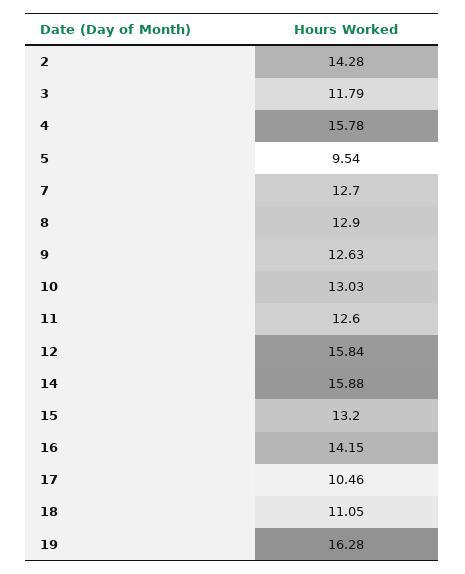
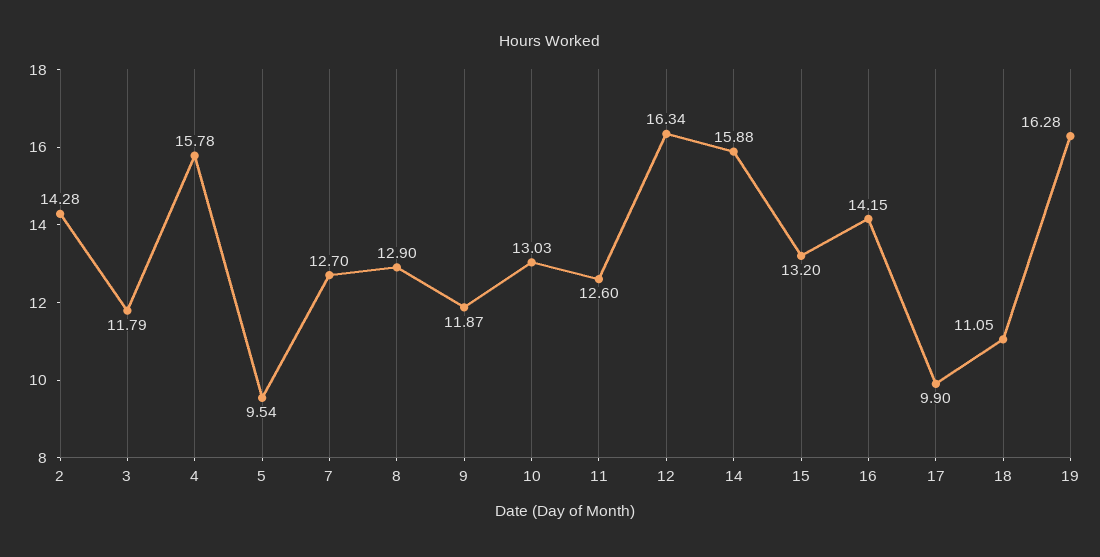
9: 12.63 -> 11.87
12: 15.84 -> 16.34
17: 10.46 -> 9.9

